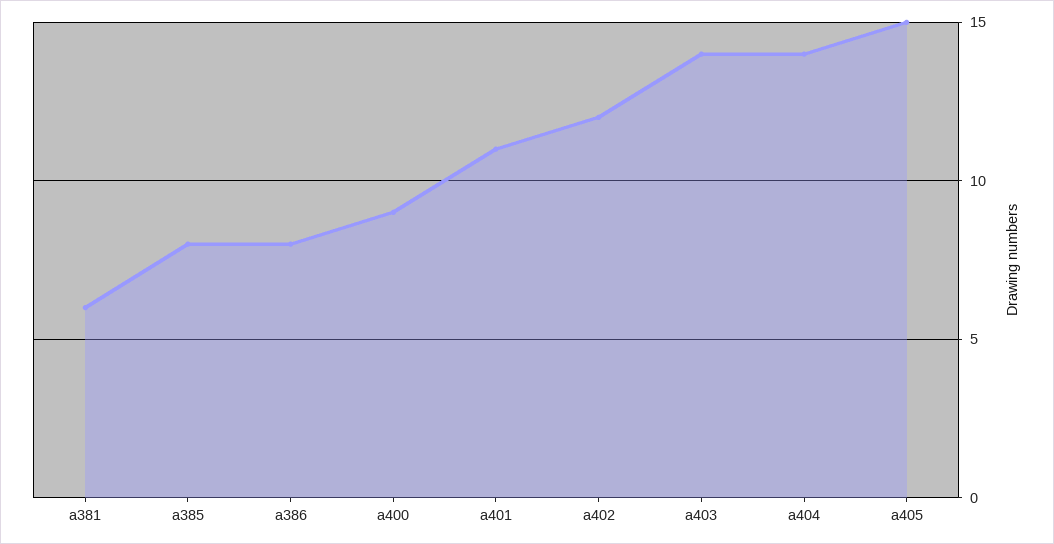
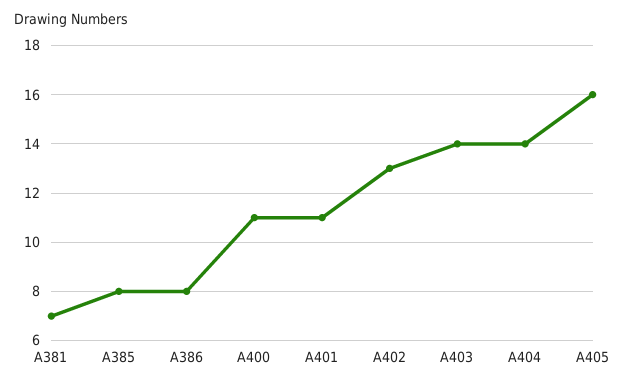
a381: 6 -> 7
a400: 9 -> 11
a402: 12 -> 13
a405: 15 -> 16

